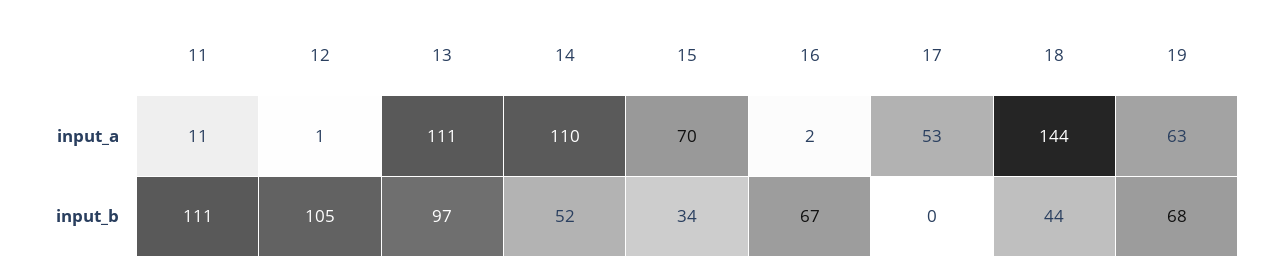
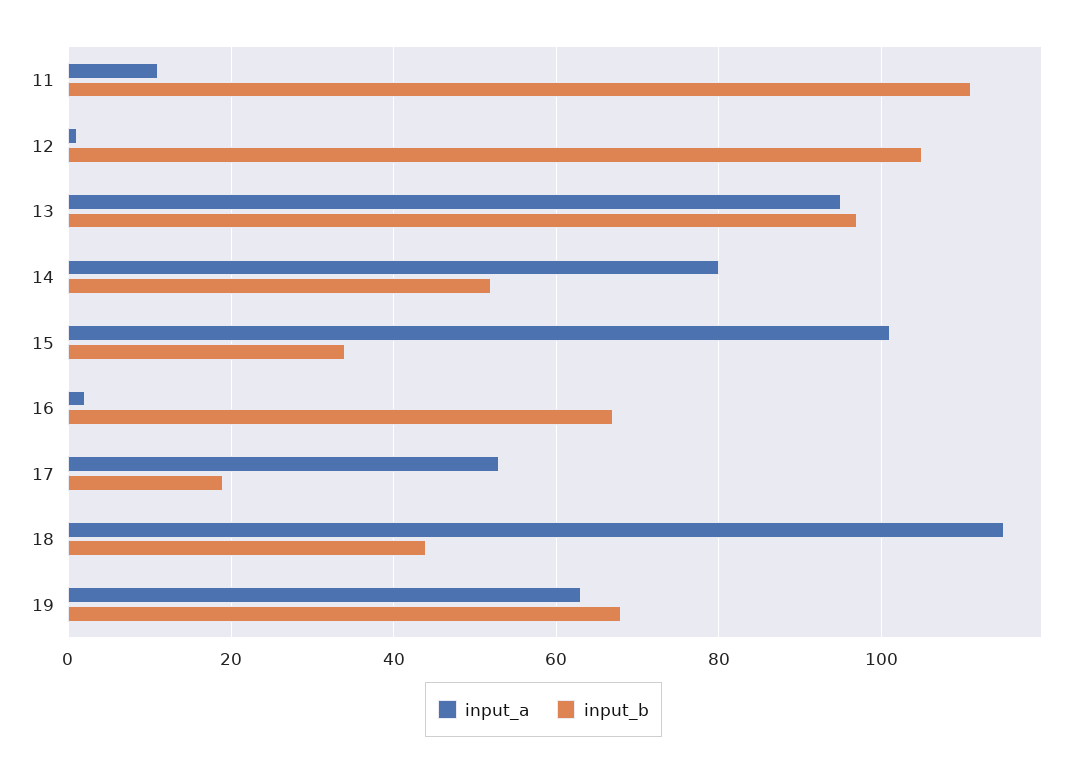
input_a, 13: 111 -> 95
input_a, 14: 110 -> 80
input_a, 15: 70 -> 100
input_a, 18: 144 -> 115
input_b, 17: 0 -> 20

